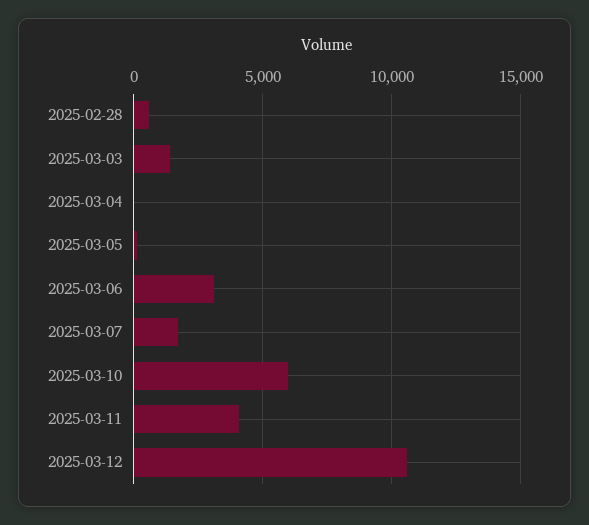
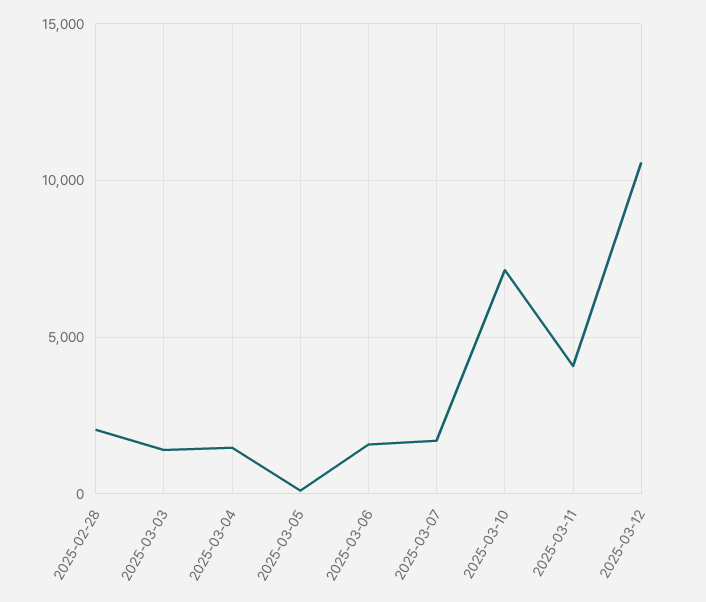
2025-02-28: 500 -> 2000
2025-03-04: 0 -> 1500
2025-03-06: 3000 -> 1500
2025-03-10: 6000 -> 7000

